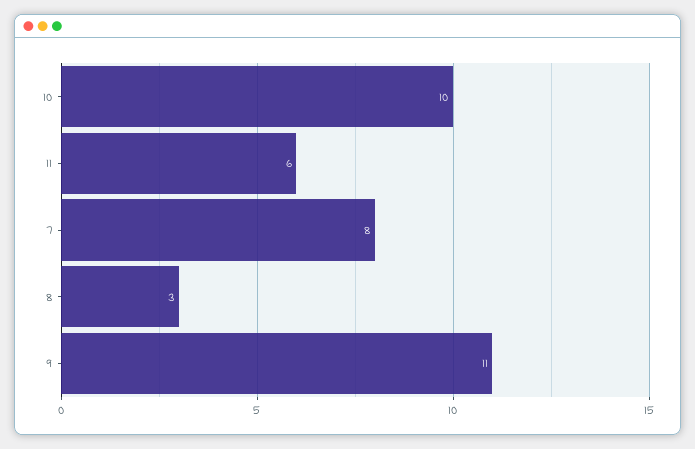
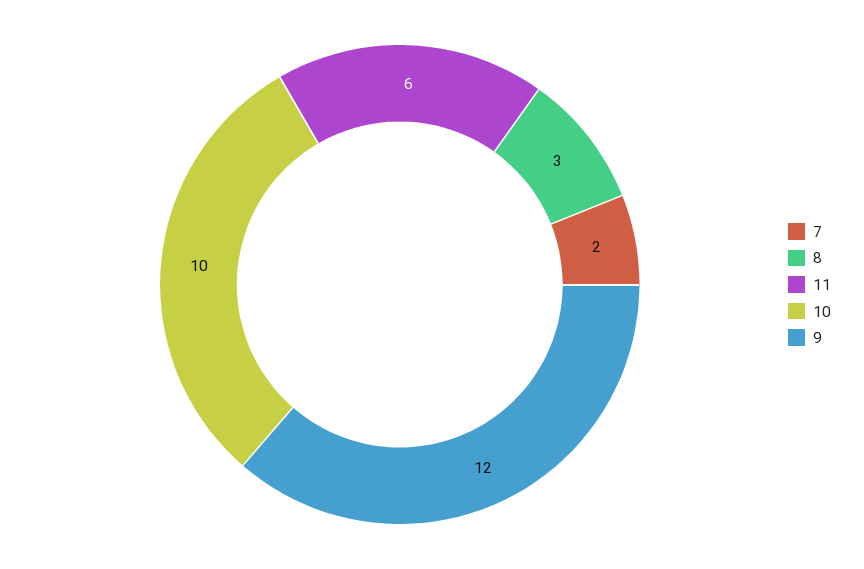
7: 8 -> 2
9: 11 -> 12

